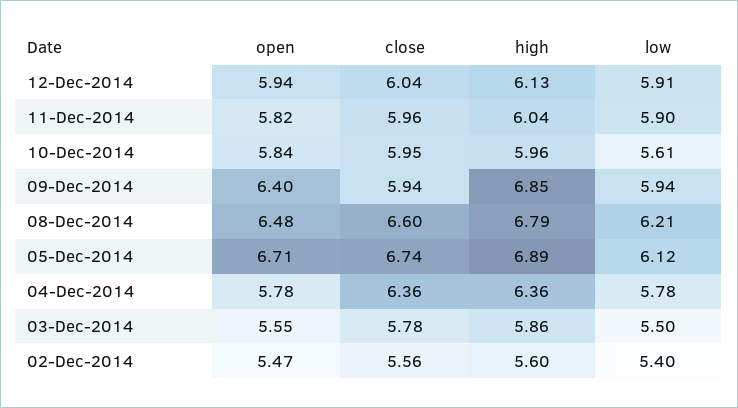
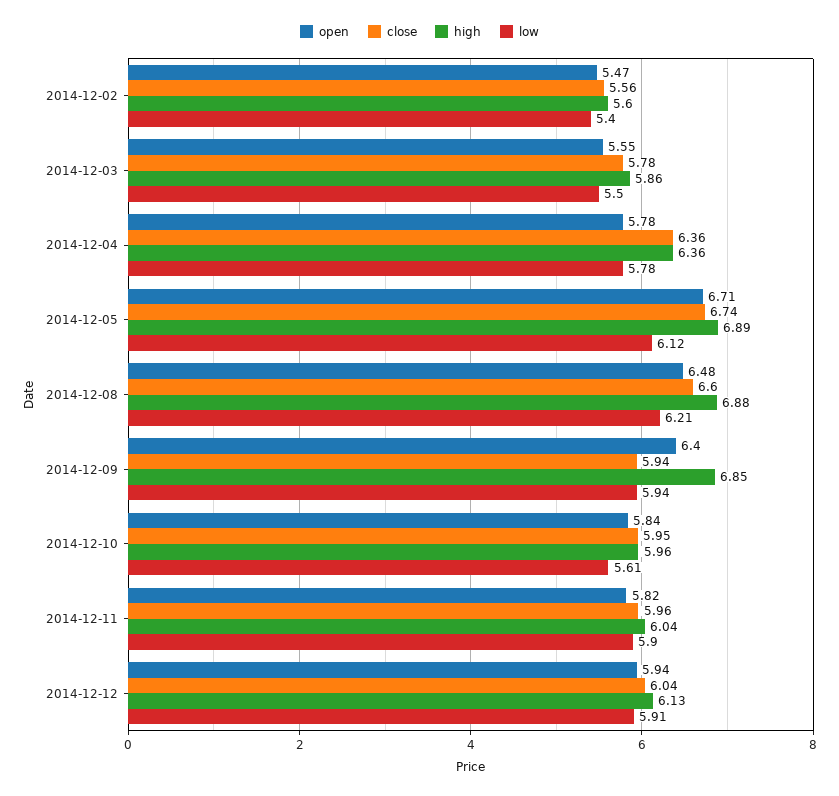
high, 08-Dec-2014: 6.79 -> 6.88

